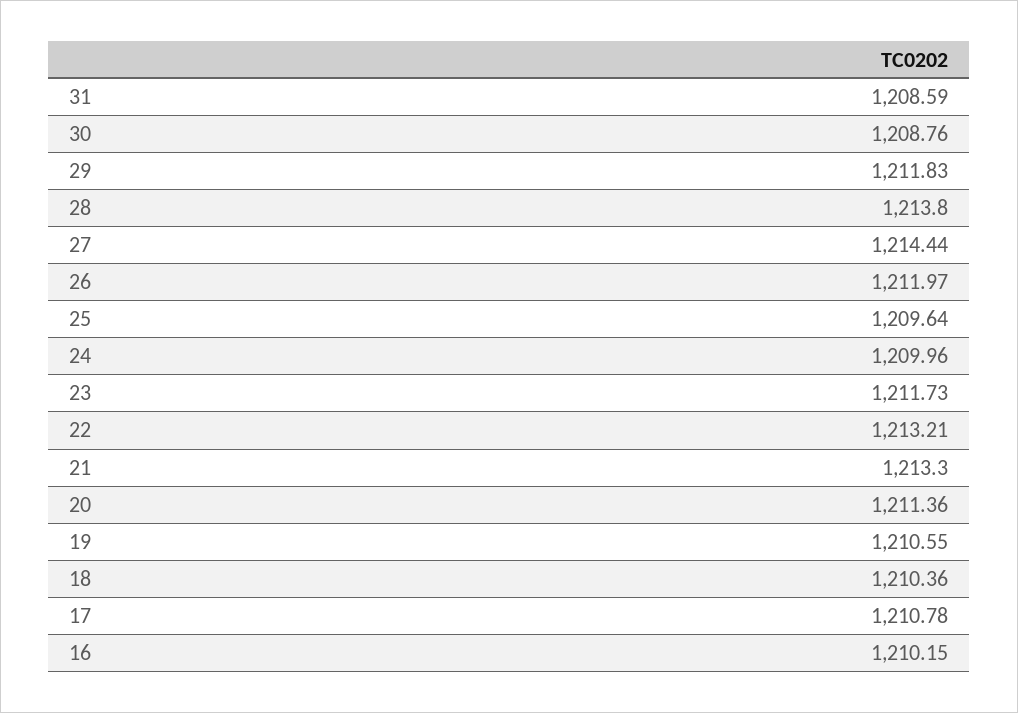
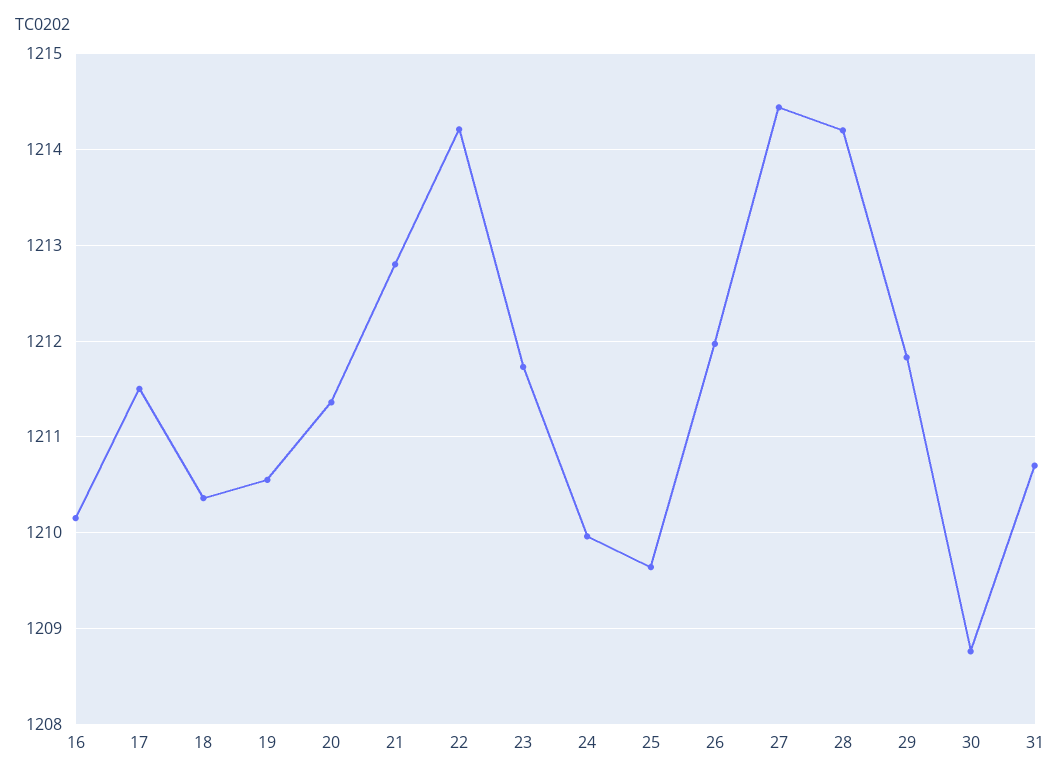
31: 1208.59 -> 1210.7
28: 1213.8 -> 1214.2
22: 1213.21 -> 1214.2
21: 1213.3 -> 1212.8
17: 1210.78 -> 1211.5

